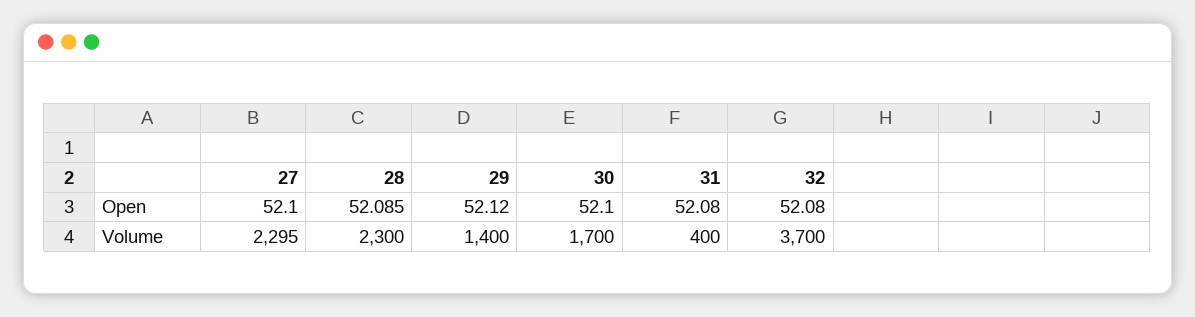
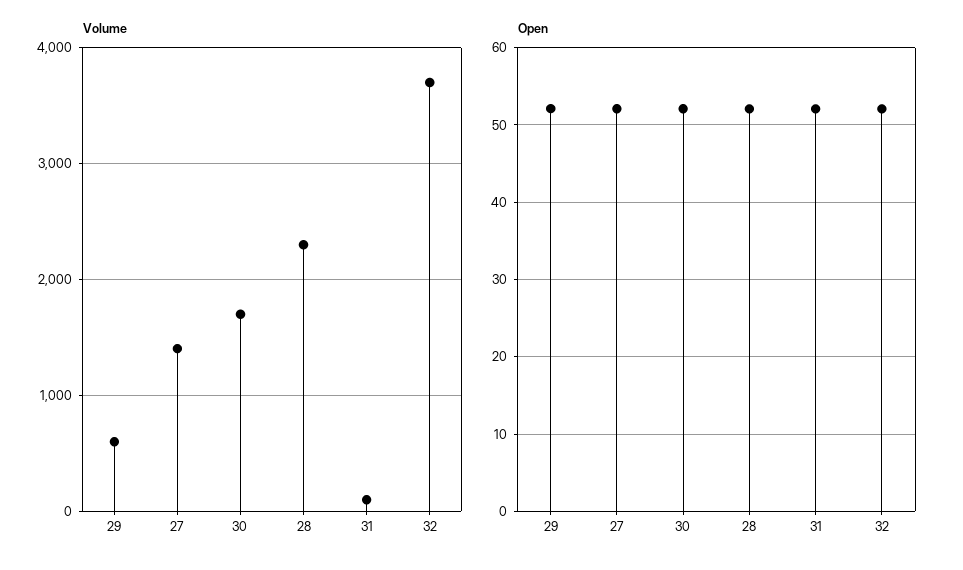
Volume, 27: 2295 -> 1400
Volume, 29: 1400 -> 600
Volume, 31: 400 -> 100

